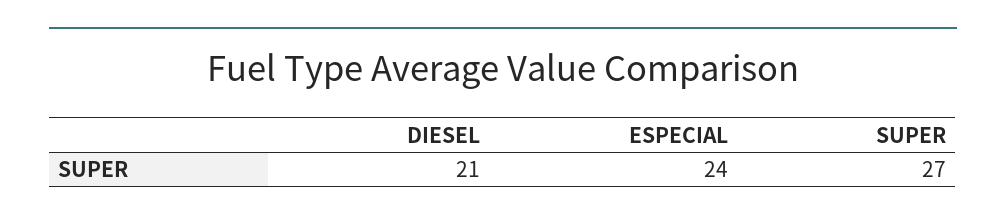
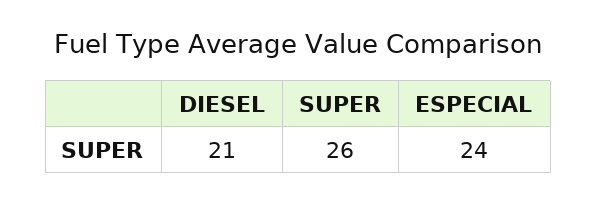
SUPER: 27 -> 26

